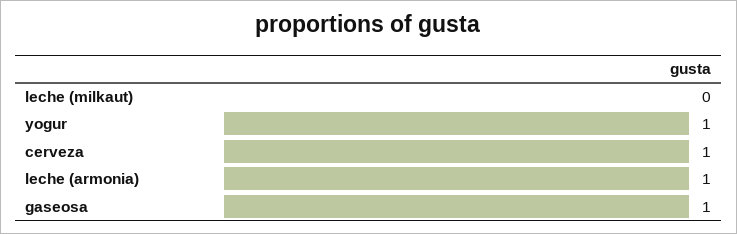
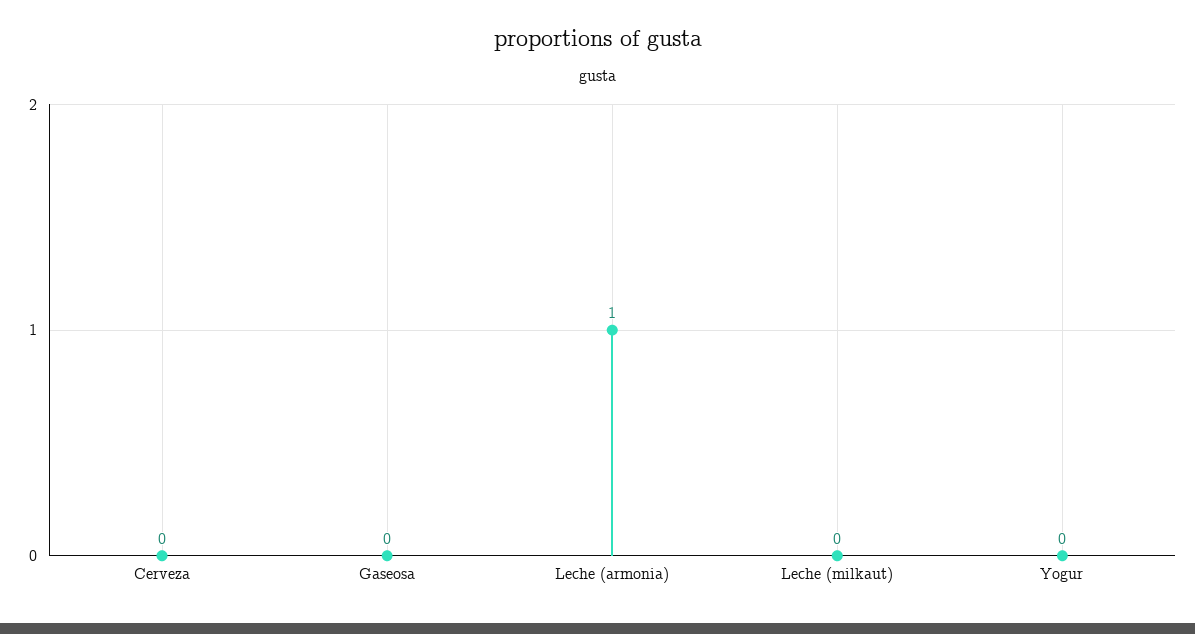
yogur: 1 -> 0
cerveza: 1 -> 0
gaseosa: 1 -> 0

